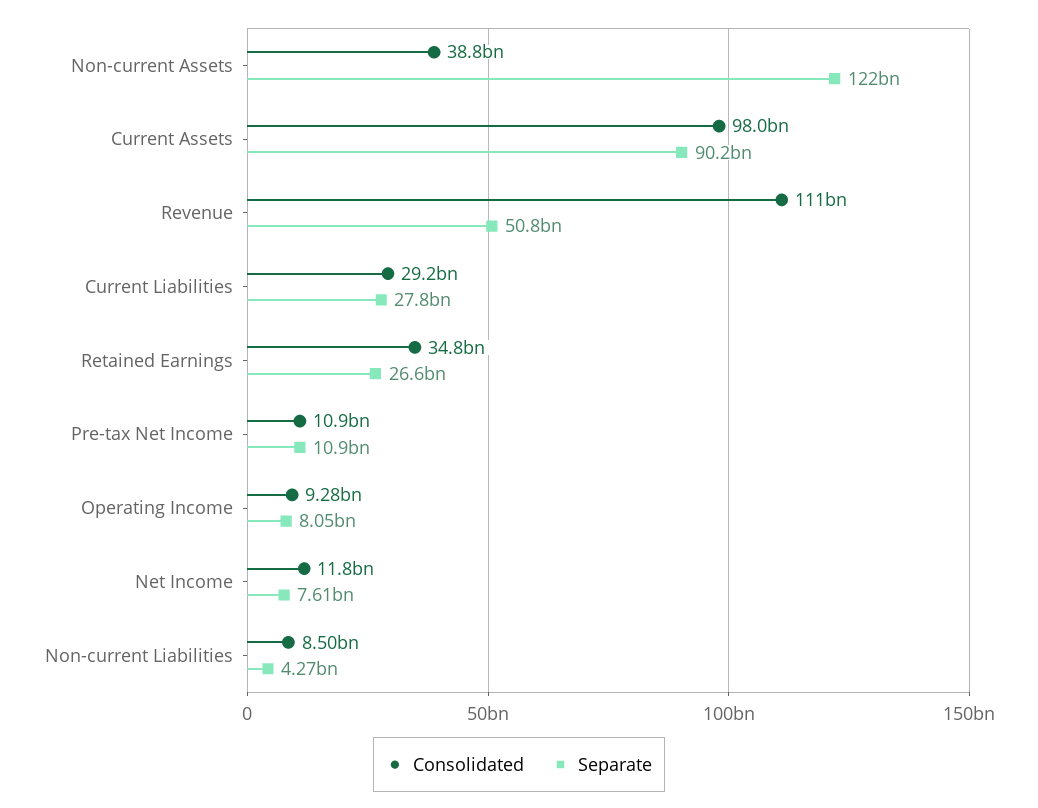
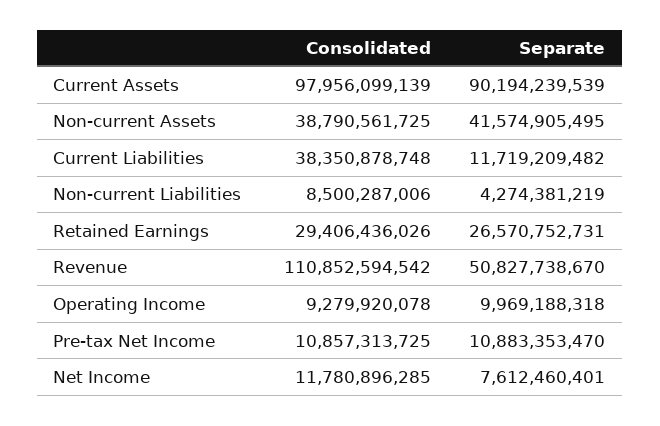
Separate, Non-current Assets: 122000000000 -> 41574905495
Consolidated, Current Liabilities: 29200000000 -> 38350878748
Separate, Current Liabilities: 27800000000 -> 11719209482
Consolidated, Retained Earnings: 34800000000 -> 29406436026
Separate, Operating Income: 8050000000 -> 9969188318

